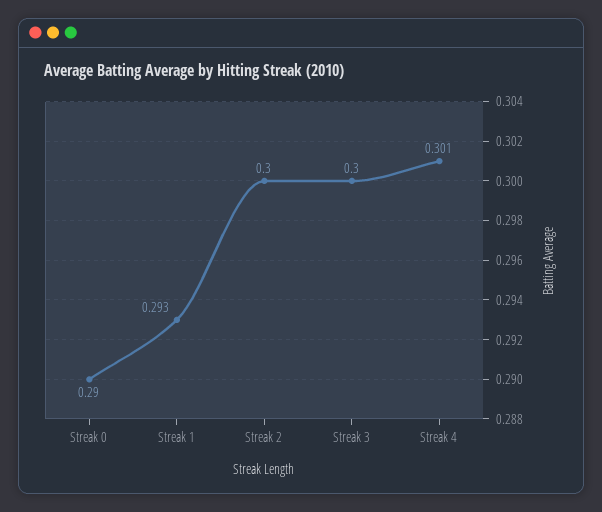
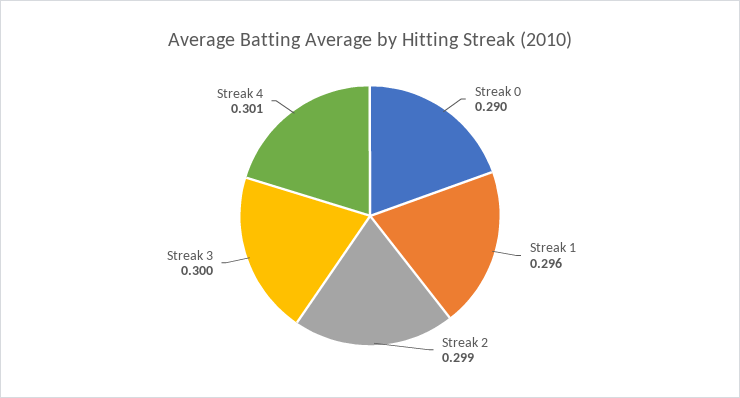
Streak 1: 0.293 -> 0.296
Streak 2: 0.3 -> 0.299

